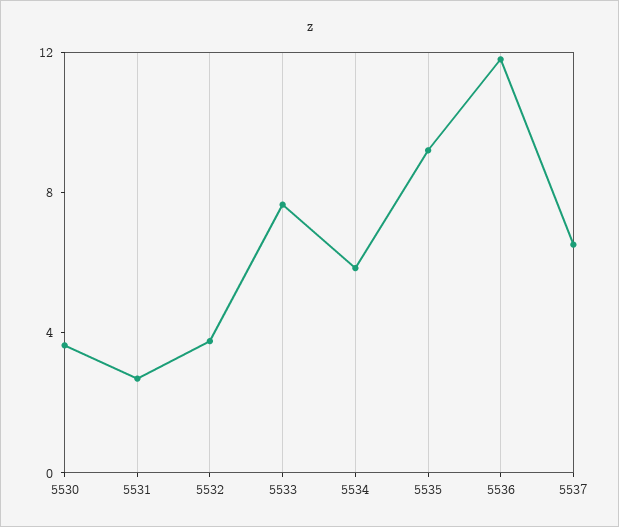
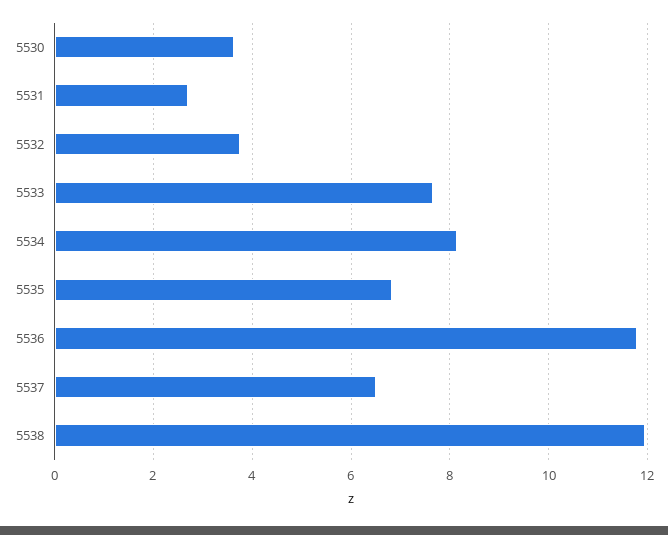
5534: 6 -> 8.2
5535: 9 -> 6.8
5538: none -> 12

